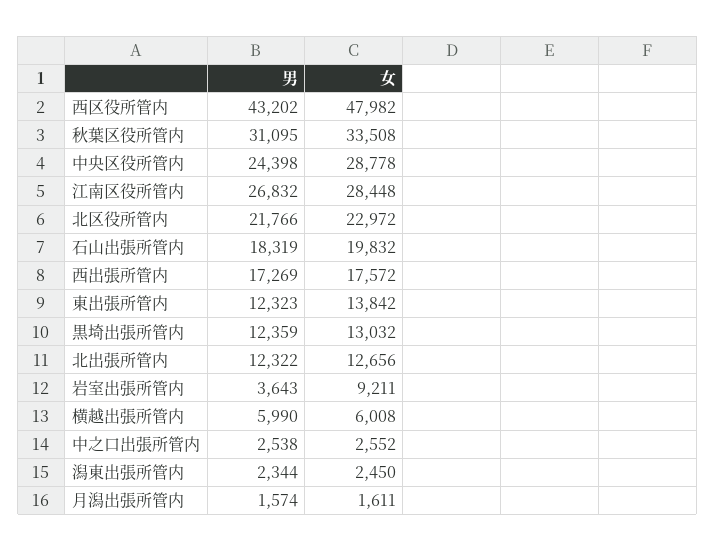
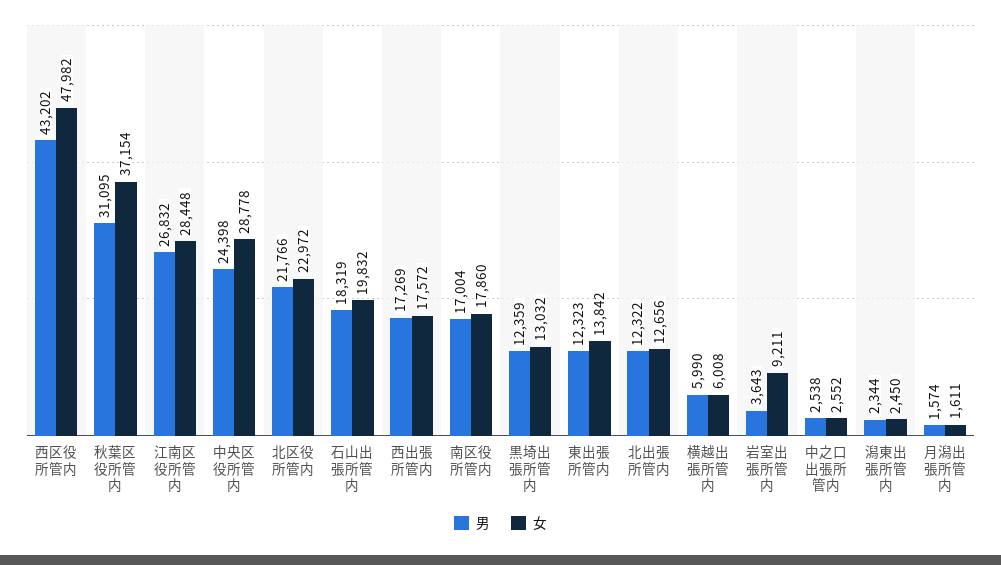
女, 秋葉区役所管内: 33508 -> 37154
男, 南区役所管内: none -> 17004
女, 南区役所管内: none -> 17860

